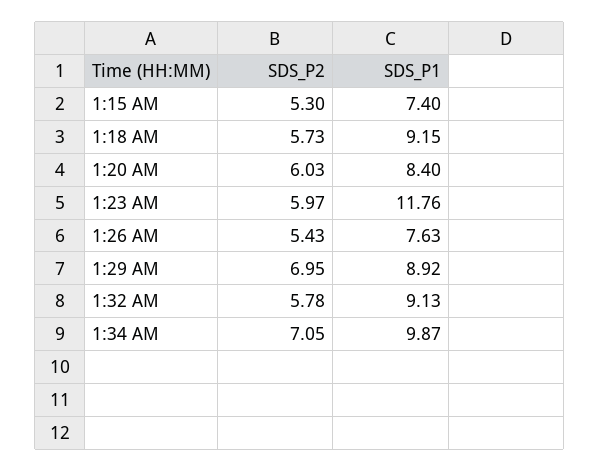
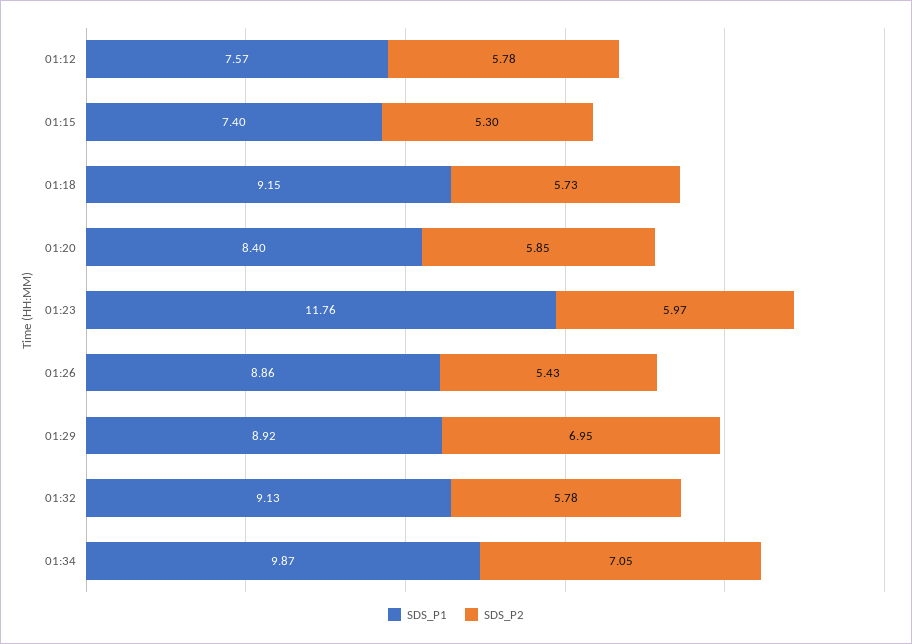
SDS_P2, 1:20 AM: 6.03 -> 5.85
SDS_P1, 1:26 AM: 7.63 -> 8.86
SDS_P1, 01:12: none -> 7.57
SDS_P2, 01:12: none -> 5.78

